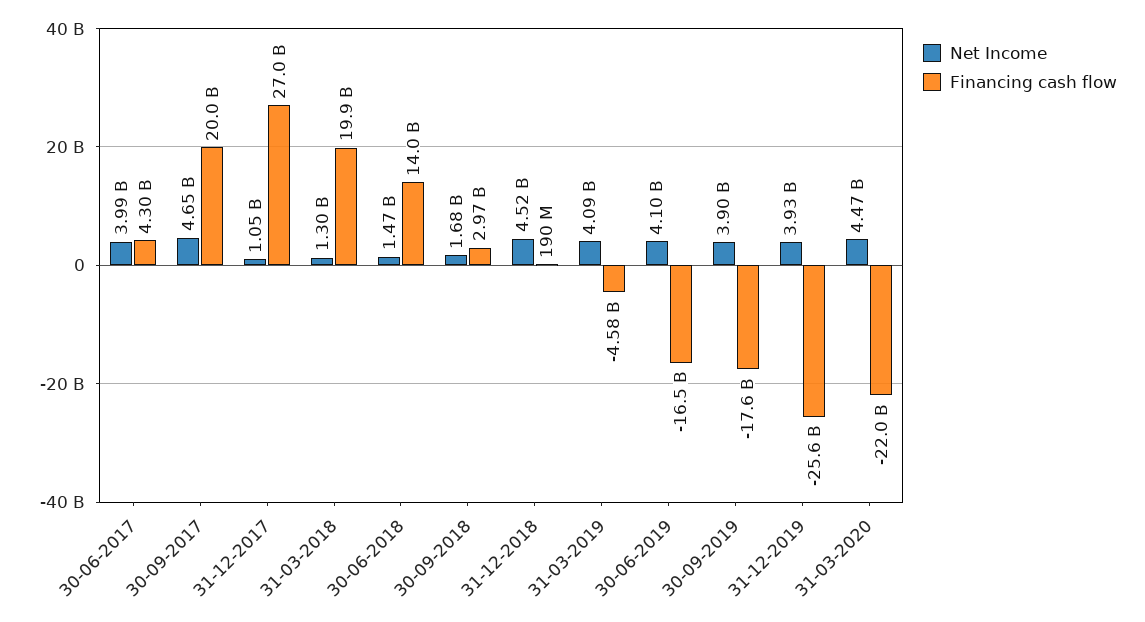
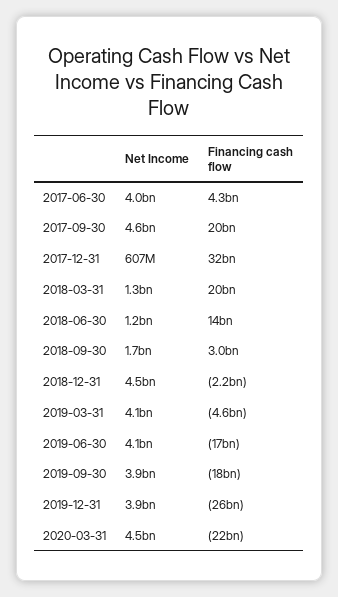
Net Income, 31-12-2017: 1050000000 -> 607000000
Financing cash flow, 31-12-2017: 27000000000 -> 32000000000
Net Income, 30-06-2018: 1470000000 -> 1200000000
Financing cash flow, 31-12-2018: 190000000 -> -2200000000

